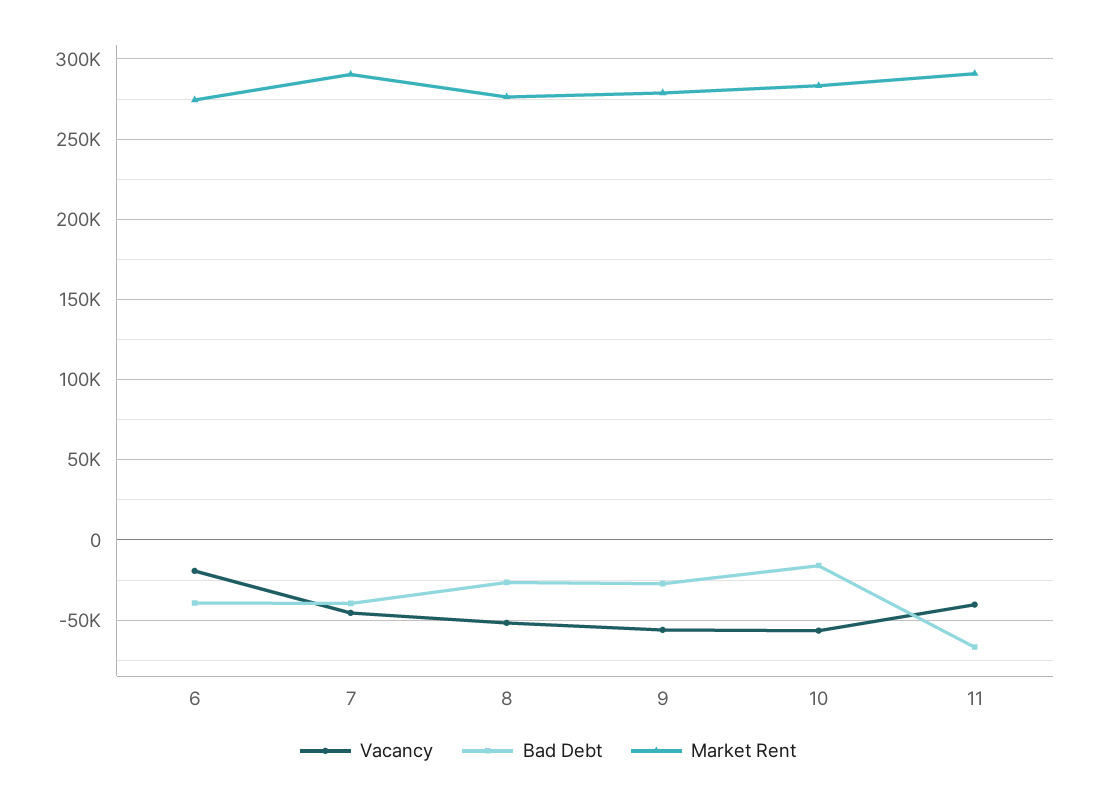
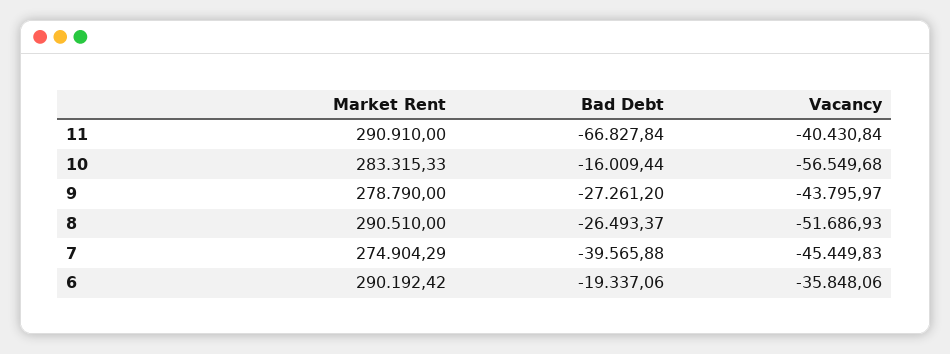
Vacancy, 6: -20000 -> -35848.06
Bad Debt, 6: -40000 -> -19337.06
Market Rent, 6: 275000 -> 290192.42
Market Rent, 7: 290000 -> 274904.29
Market Rent, 8: 275000 -> 290510
Vacancy, 9: -55000 -> -43795.97

